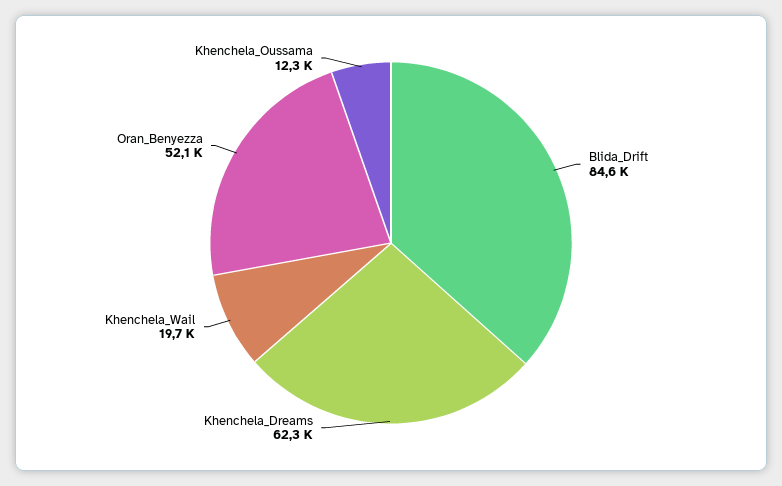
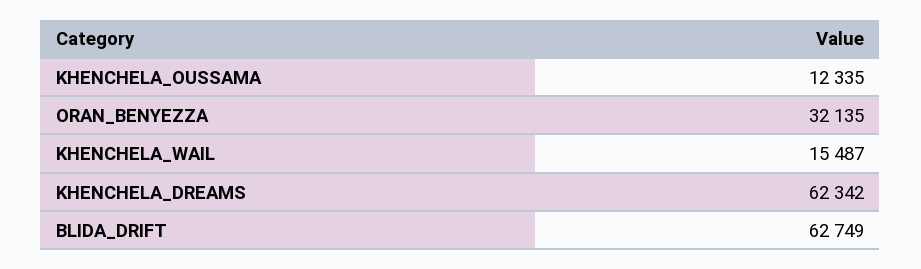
Blida_Drift: 84600 -> 62749
Khenchela_Wail: 19700 -> 15487
Oran_Benyezza: 52100 -> 32135

